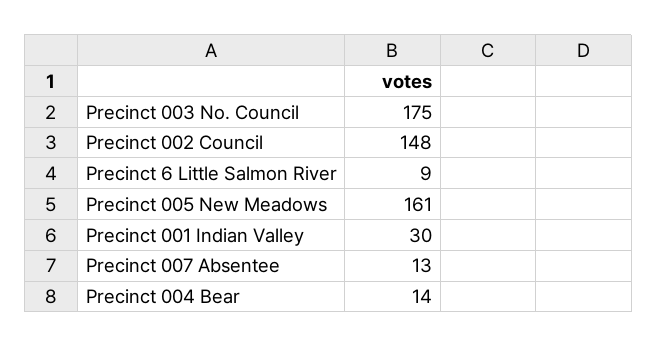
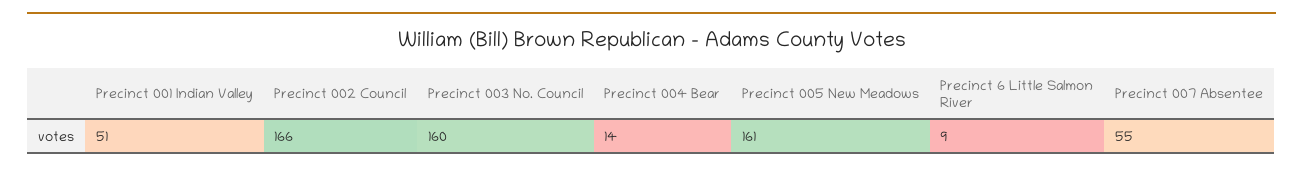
Precinct 003 No. Council: 175 -> 160
Precinct 002 Council: 148 -> 166
Precinct 001 Indian Valley: 30 -> 51
Precinct 007 Absentee: 13 -> 55

